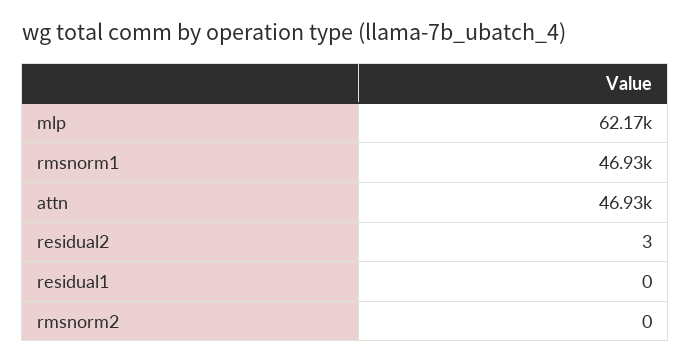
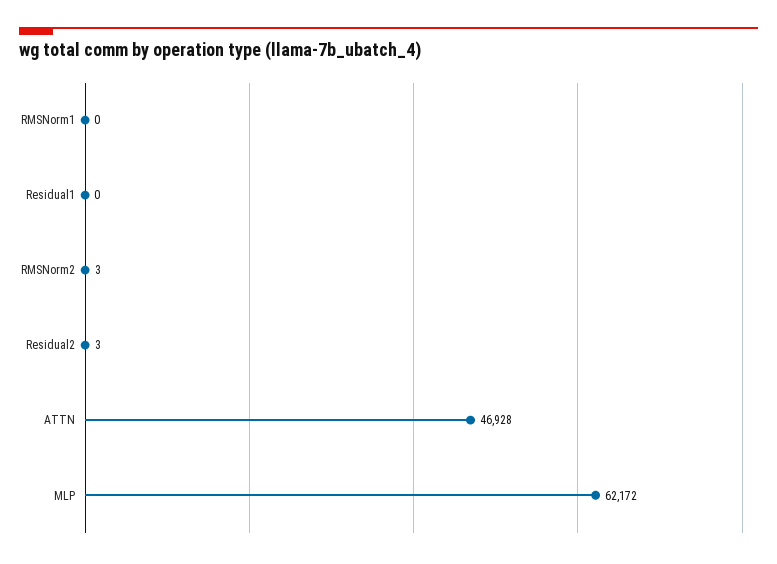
rmsnorm1: 46930 -> 0
rmsnorm2: 0 -> 3

